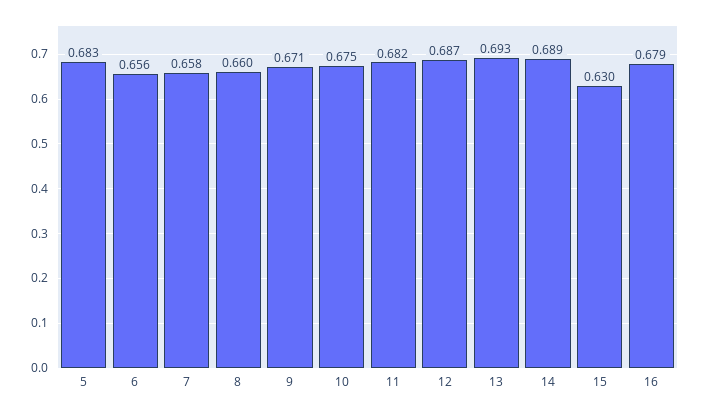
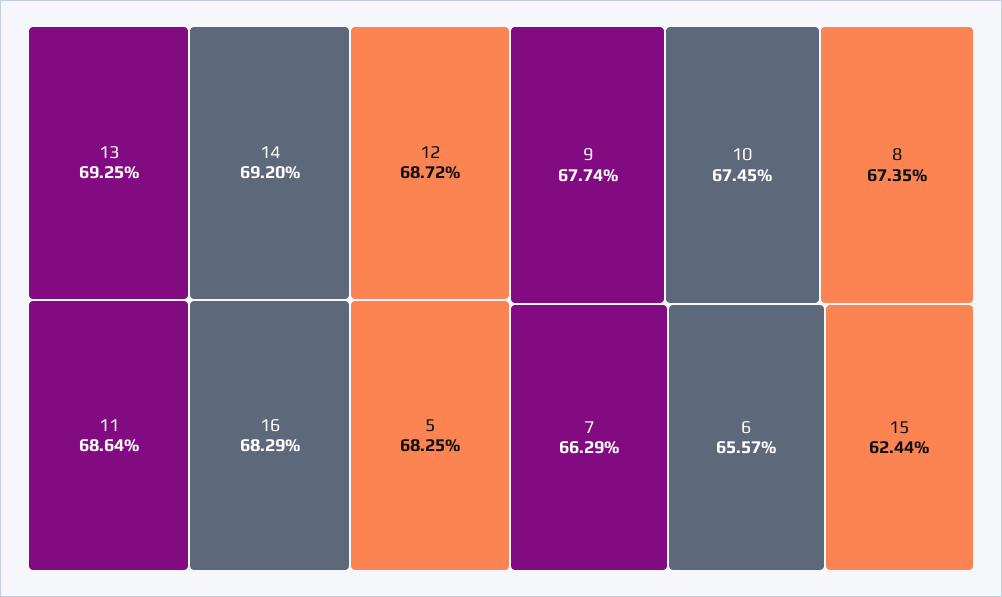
7: 0.658 -> 0.6629
8: 0.66 -> 0.6735
9: 0.671 -> 0.6774
11: 0.682 -> 0.6864
14: 0.689 -> 0.692
15: 0.63 -> 0.6244
16: 0.679 -> 0.6829

